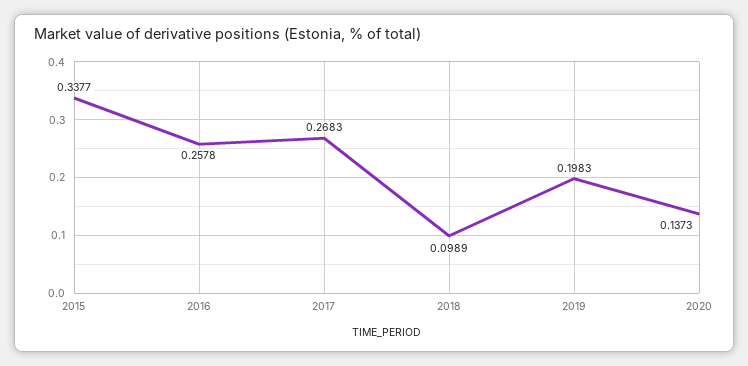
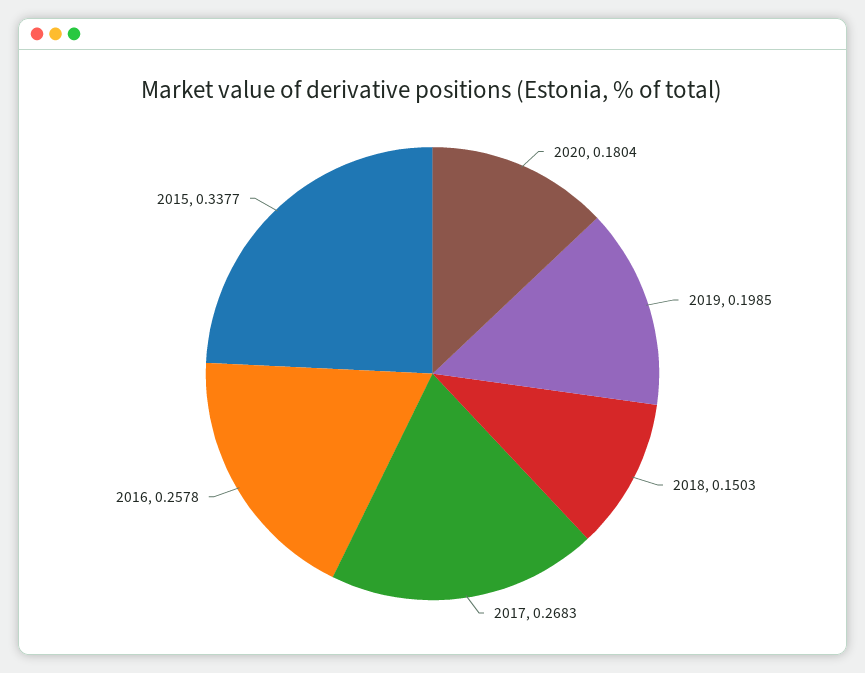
2018: 0.0989 -> 0.1503
2019: 0.1983 -> 0.1985
2020: 0.1373 -> 0.1804

